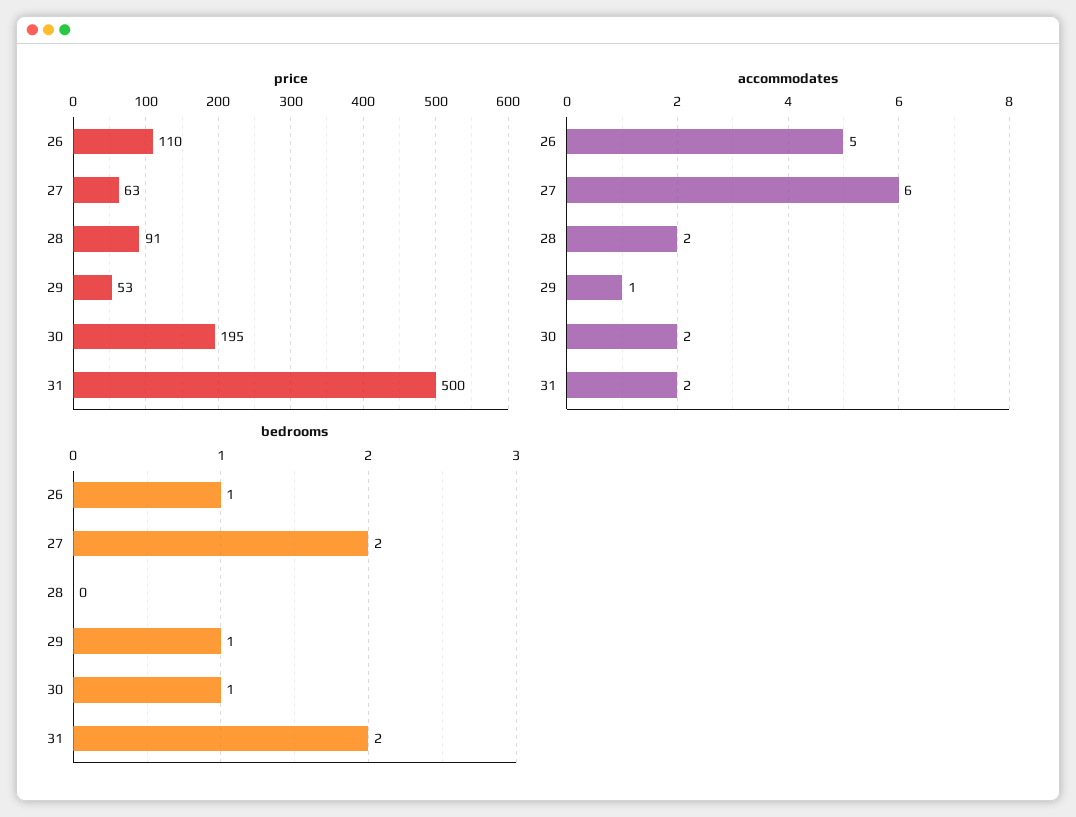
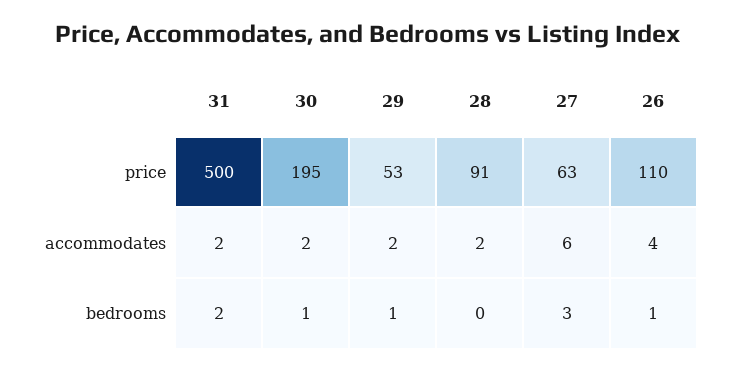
accommodates, 26: 5 -> 4
accommodates, 29: 1 -> 2
bedrooms, 27: 2 -> 3

